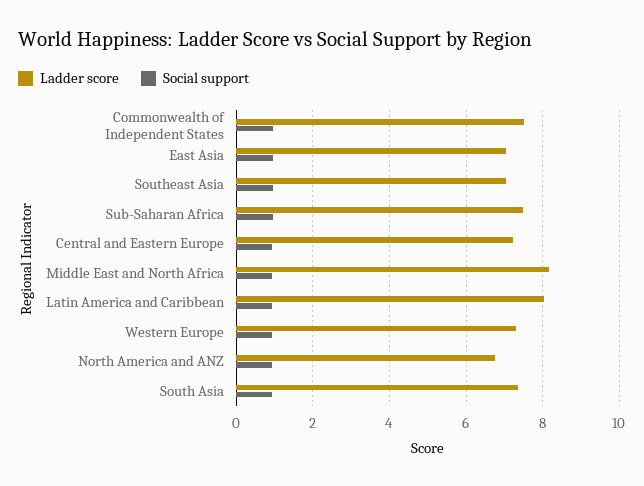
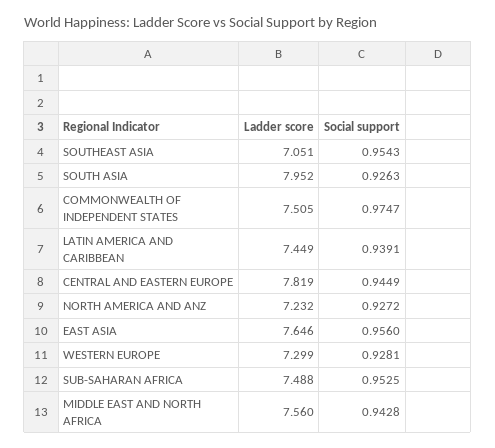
Ladder score, East Asia: 7 -> 7.646
Ladder score, Central and Eastern Europe: 7.2 -> 7.819
Ladder score, Middle East and North Africa: 8.2 -> 7.56
Ladder score, Latin America and Caribbean: 8 -> 7.449
Ladder score, North America and ANZ: 6.8 -> 7.232
Ladder score, South Asia: 7.4 -> 7.952

